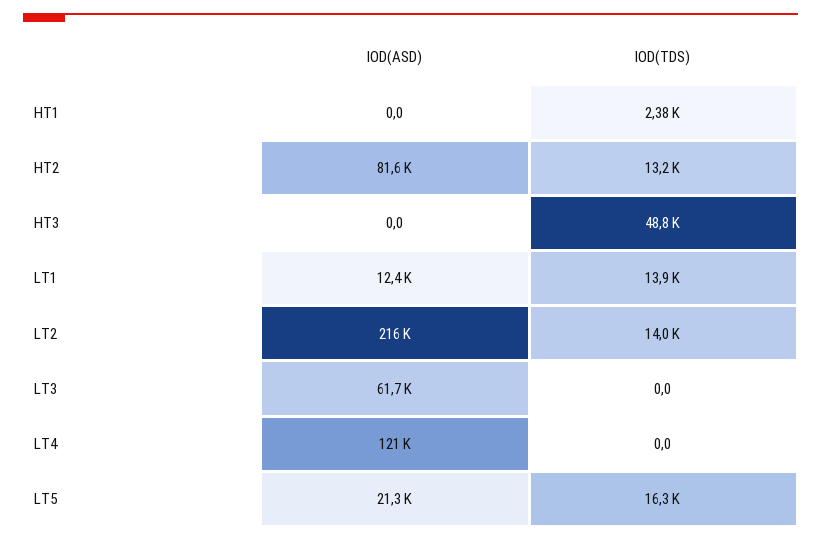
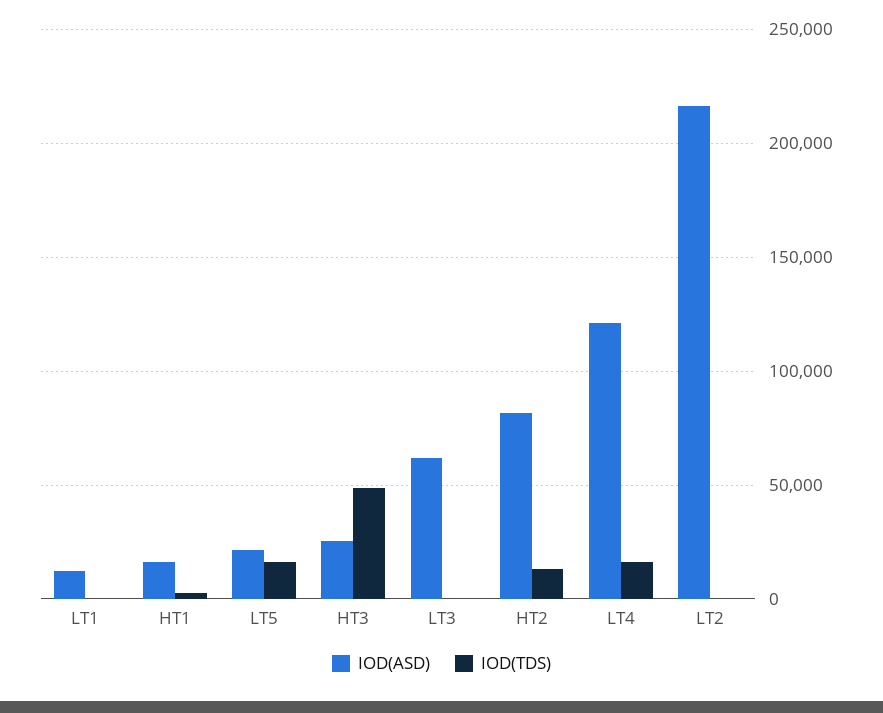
IOD(ASD), HT1: 0 -> 15000
IOD(ASD), HT3: 0 -> 25000
IOD(TDS), LT1: 13900 -> 0
IOD(TDS), LT2: 14000 -> 0
IOD(TDS), LT4: 0 -> 15000

